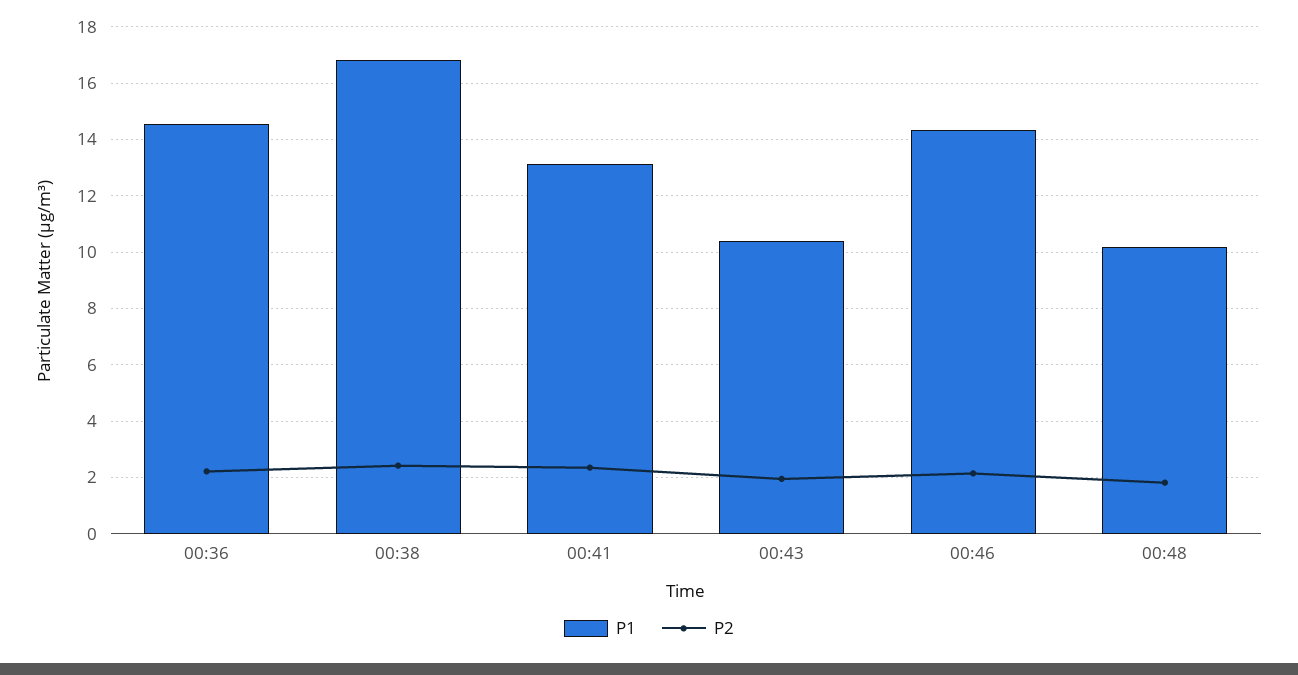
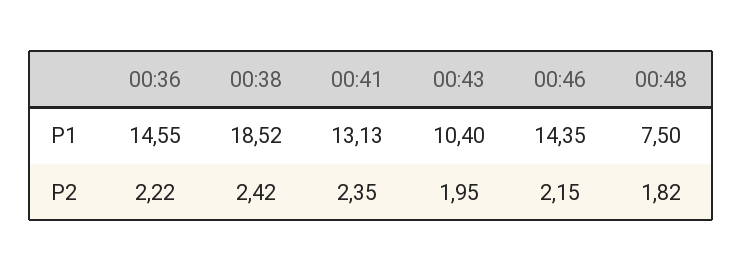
P1, 00:38: 16.75 -> 18.52
P1, 00:48: 10.25 -> 7.5

